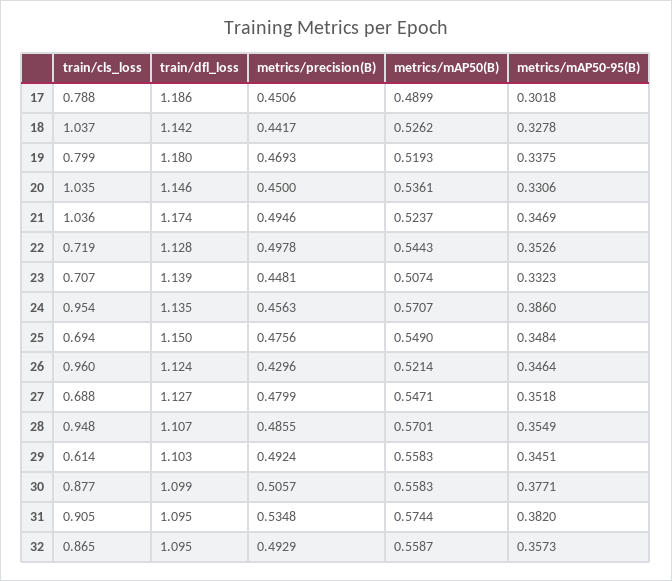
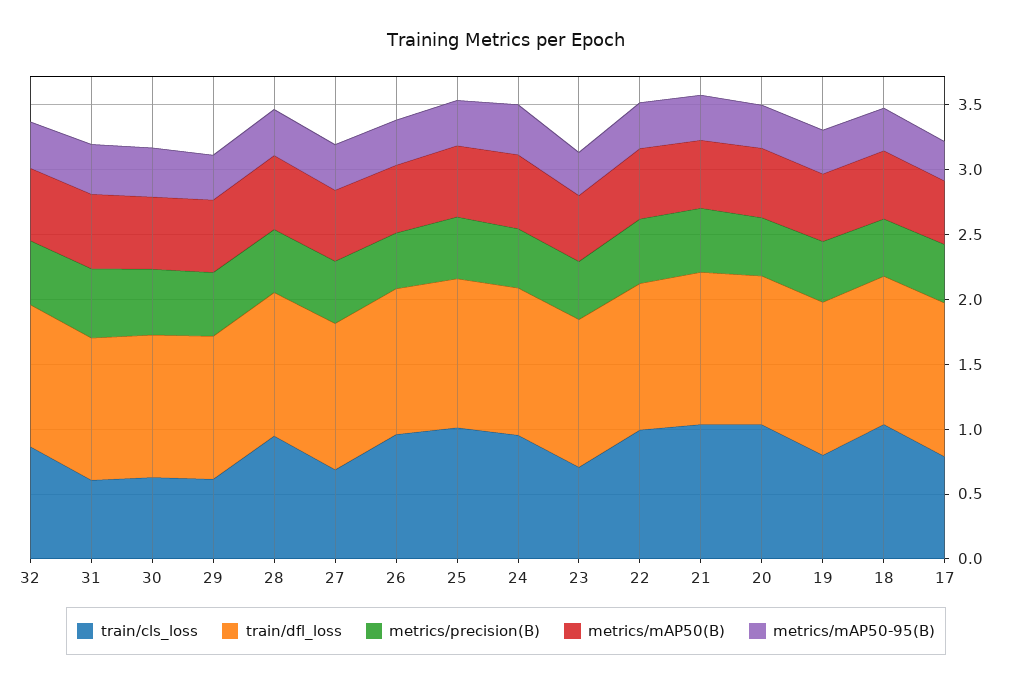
train/cls_loss, 22: 0.719 -> 1
train/cls_loss, 25: 0.694 -> 1
train/cls_loss, 30: 0.877 -> 0.6
train/cls_loss, 31: 0.905 -> 0.6

